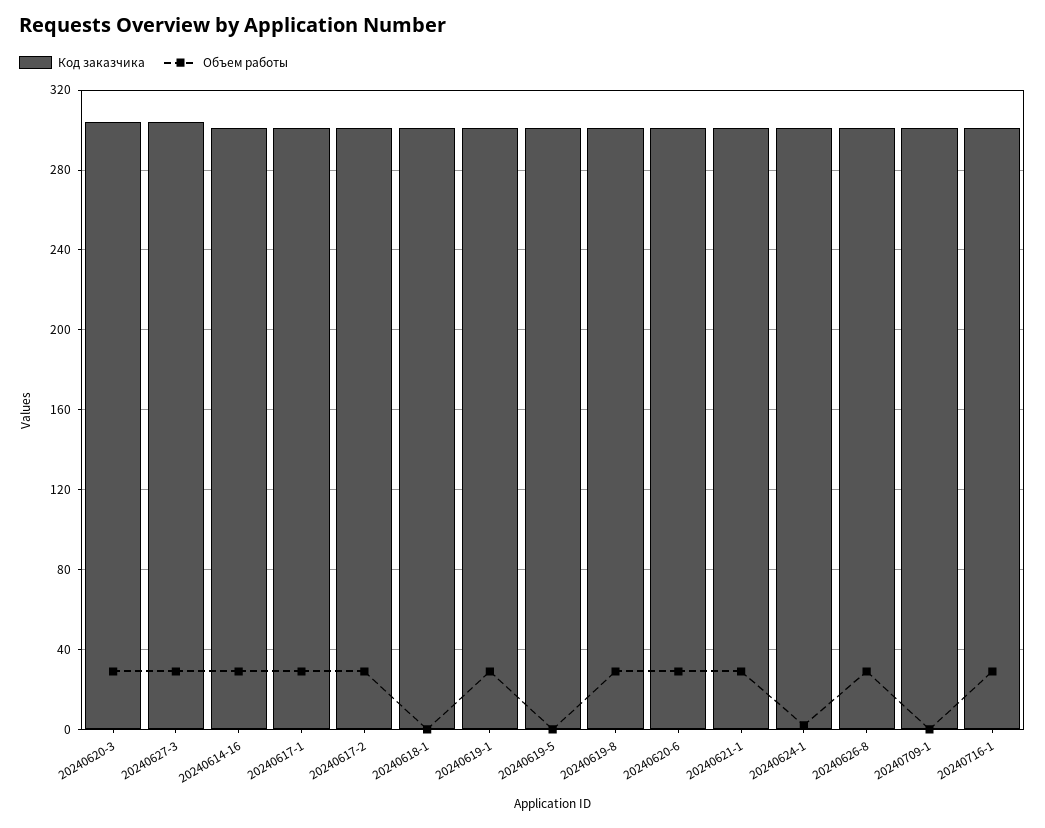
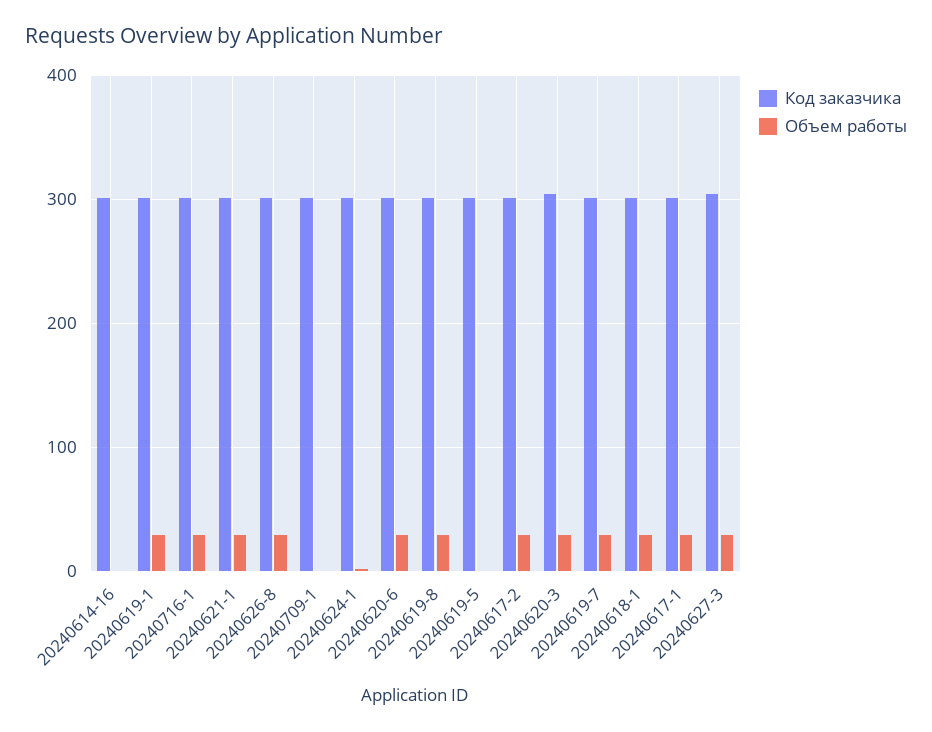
Объем работы, 20240614-16: 30 -> 0
Объем работы, 20240618-1: 0 -> 30
Код заказчика, 20240619-7: none -> 300
Объем работы, 20240619-7: none -> 30

